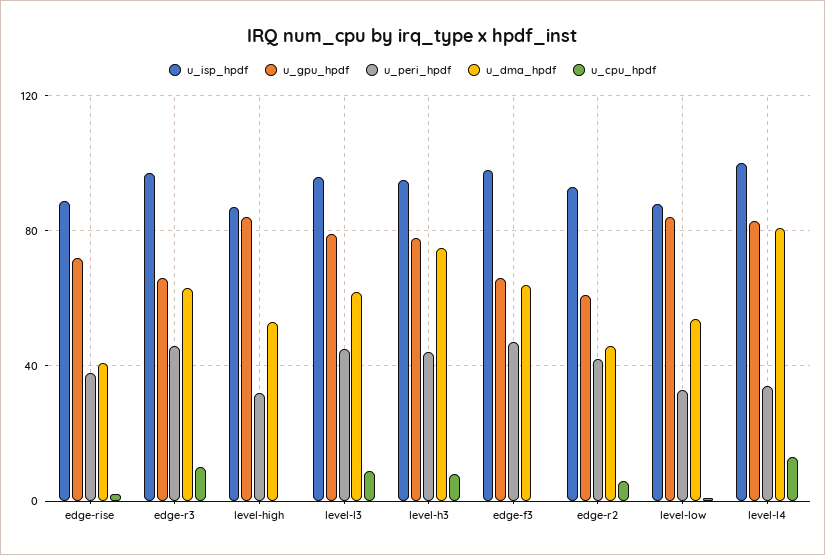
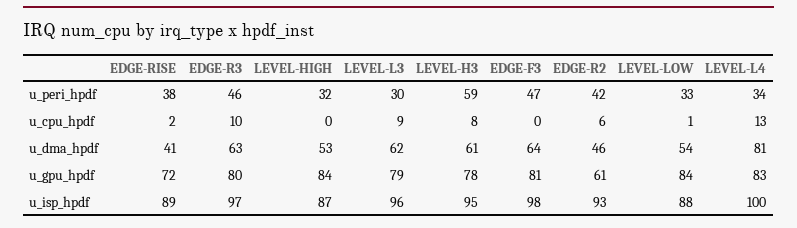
u_gpu_hpdf, edge-r3: 65 -> 80
u_peri_hpdf, level-l3: 45 -> 30
u_peri_hpdf, level-h3: 45 -> 59
u_dma_hpdf, level-h3: 75 -> 61
u_gpu_hpdf, edge-f3: 65 -> 81

